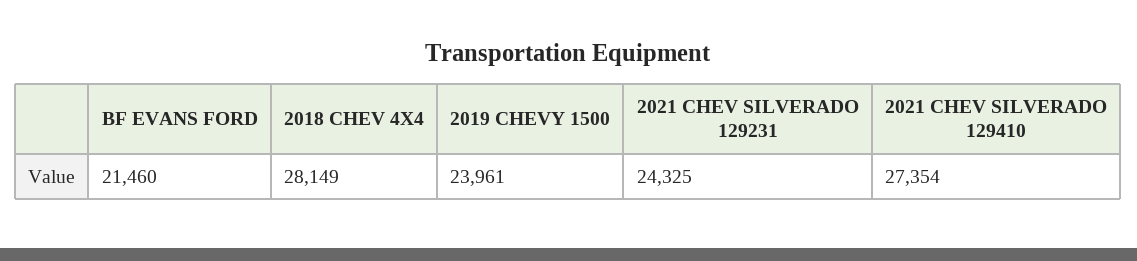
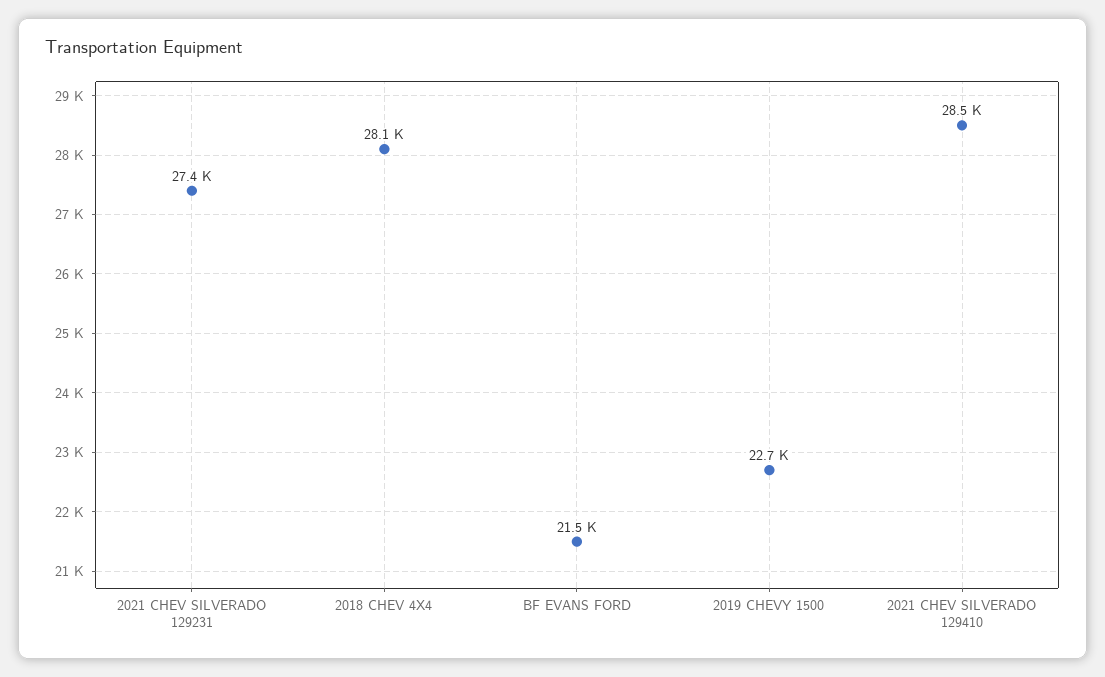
2019 CHEVY 1500: 23961 -> 22700
2021 CHEV SILVERADO 129231: 24325 -> 27400
2021 CHEV SILVERADO 129410: 27354 -> 28500

